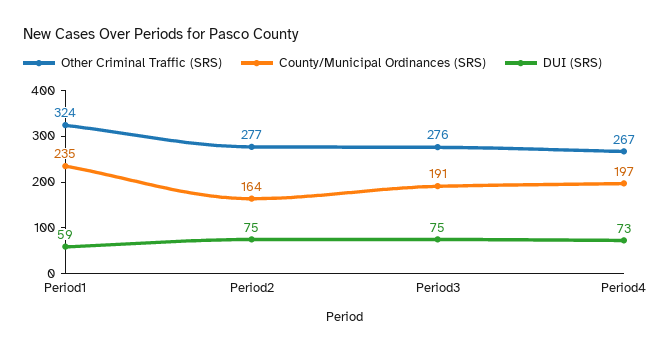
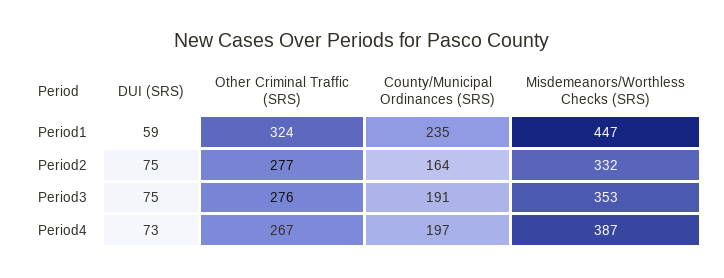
Misdemeanors/Worthless Checks (SRS), Period1: none -> 447
Misdemeanors/Worthless Checks (SRS), Period2: none -> 332
Misdemeanors/Worthless Checks (SRS), Period3: none -> 353
Misdemeanors/Worthless Checks (SRS), Period4: none -> 387

